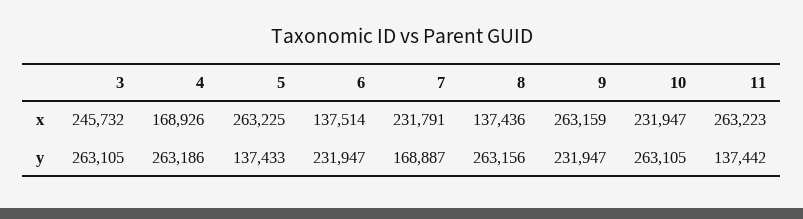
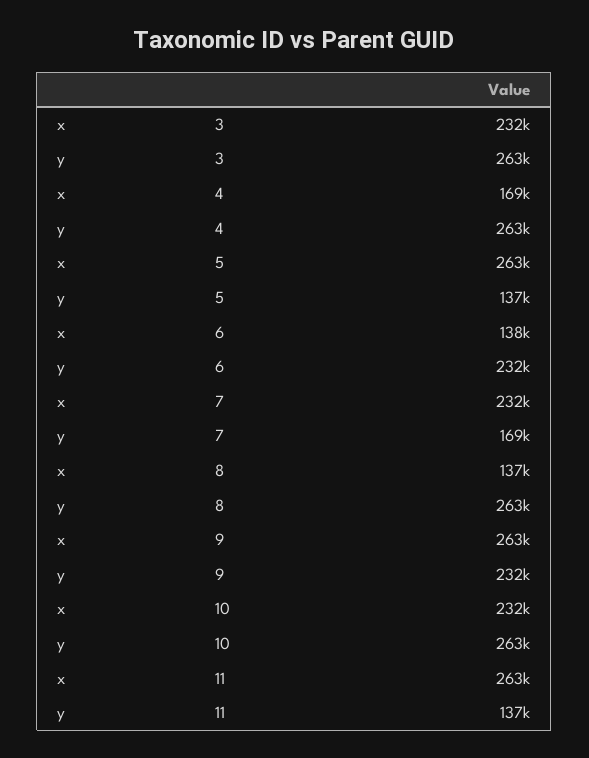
3, x: 245732 -> 232000

